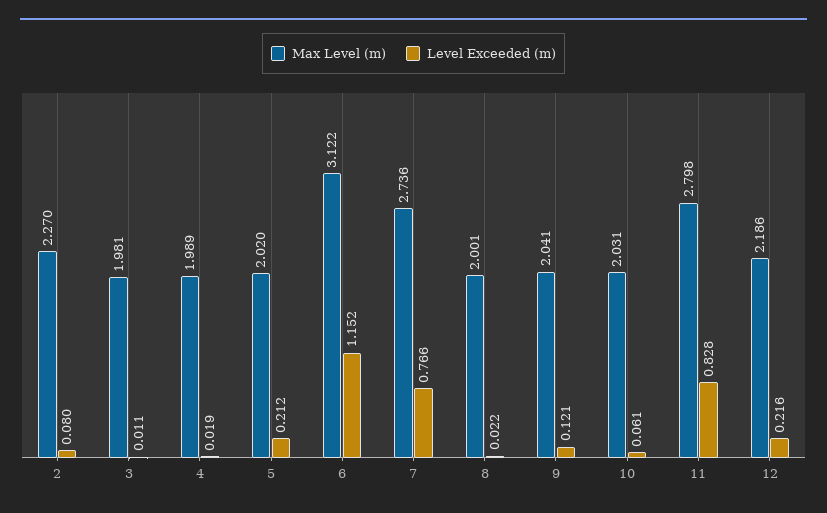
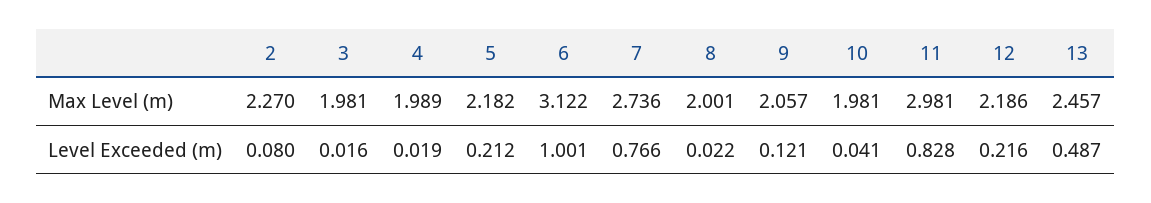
Level Exceeded (m), 3: 0.011 -> 0.016
Max Level (m), 5: 2.02 -> 2.182
Level Exceeded (m), 6: 1.152 -> 1.001
Max Level (m), 9: 2.041 -> 2.057
Max Level (m), 10: 2.031 -> 1.981
Level Exceeded (m), 10: 0.061 -> 0.041
Max Level (m), 11: 2.798 -> 2.981
Max Level (m), 13: none -> 2.457
Level Exceeded (m), 13: none -> 0.487

